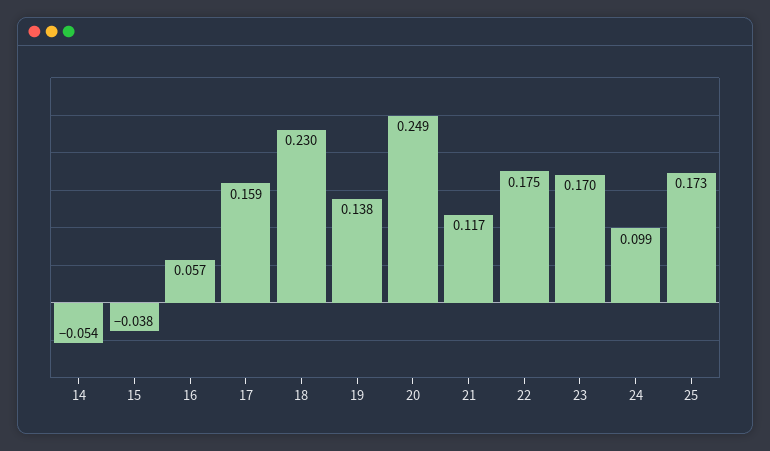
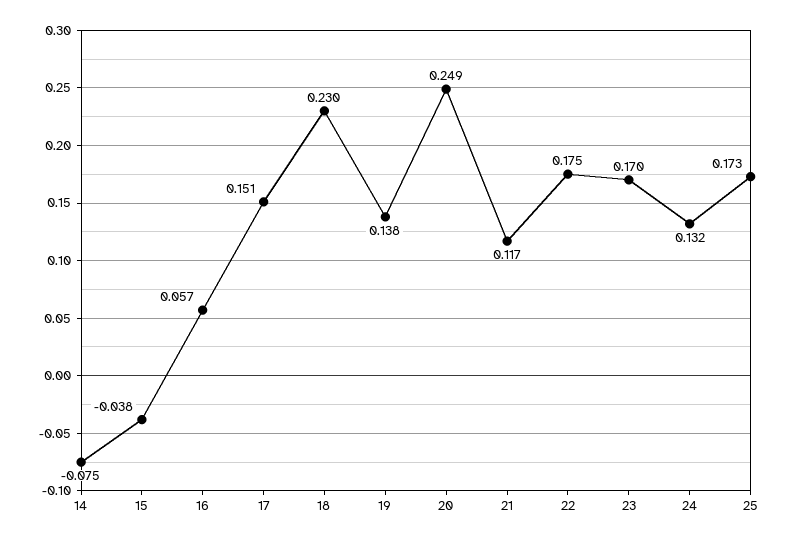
14: -0.054 -> -0.075
17: 0.159 -> 0.151
24: 0.099 -> 0.132

